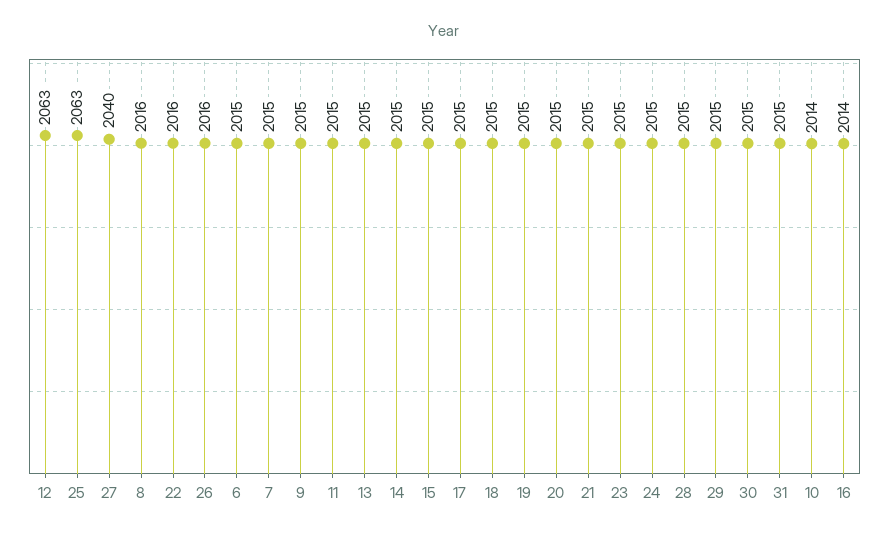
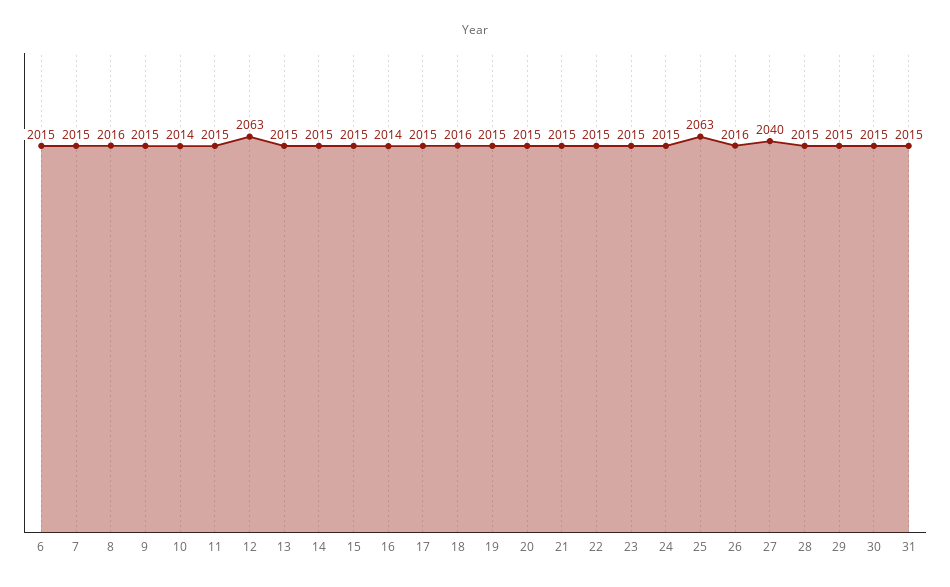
22: 2016 -> 2015
18: 2015 -> 2016

